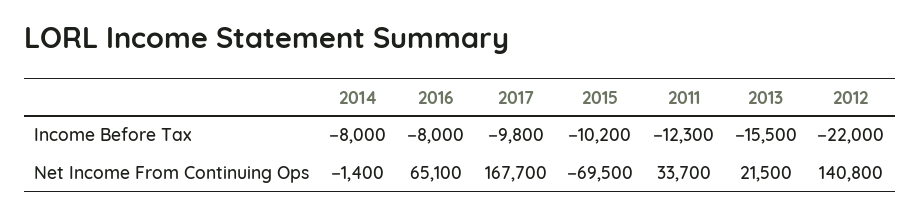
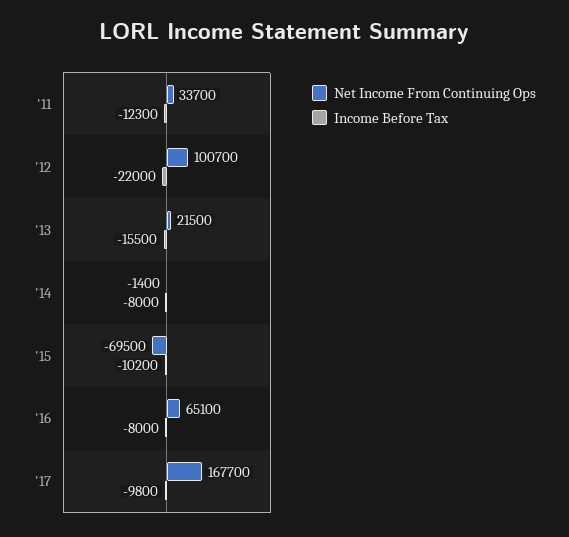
Net Income From Continuing Ops, 2012: 140800 -> 100700

